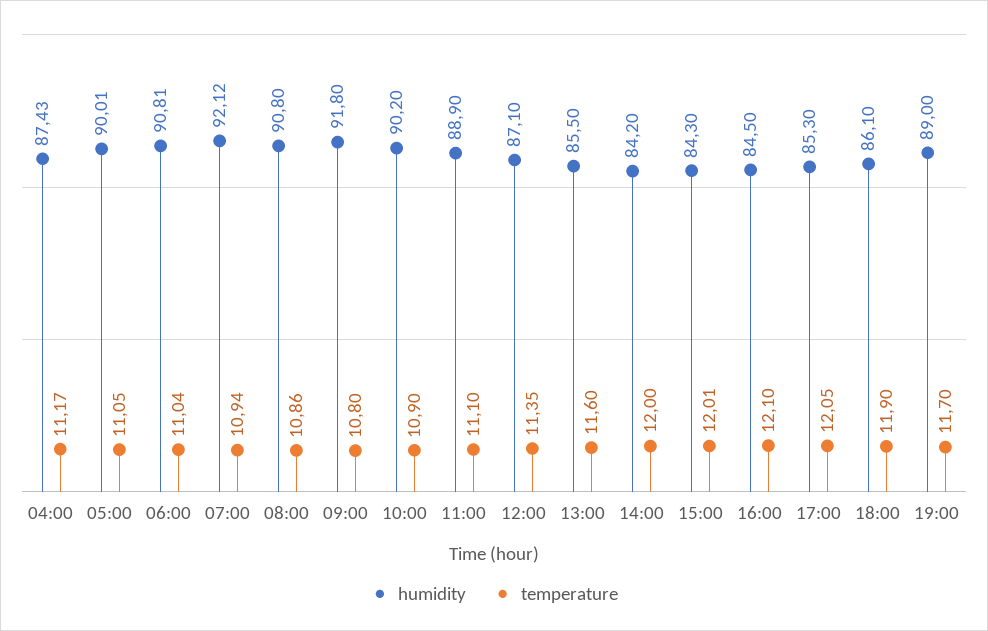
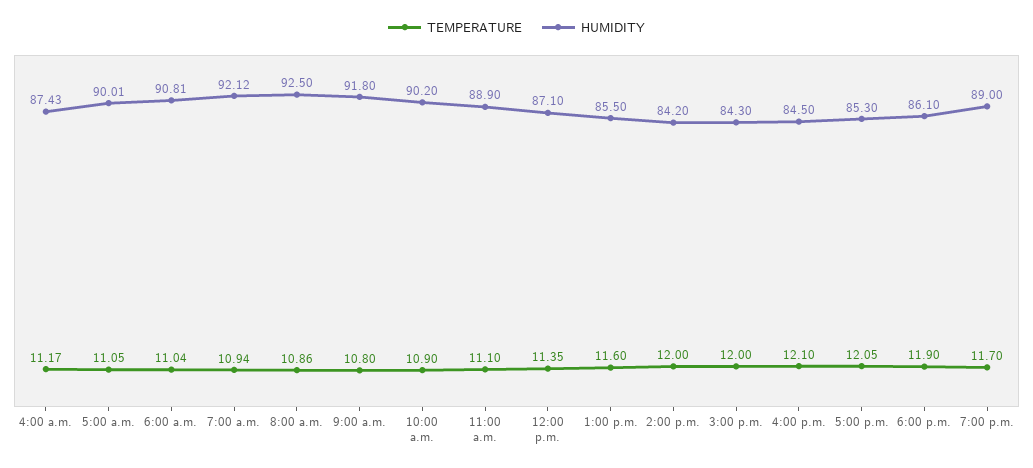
humidity, 08:00: 90.8 -> 92.5
temperature, 15:00: 12.01 -> 12

